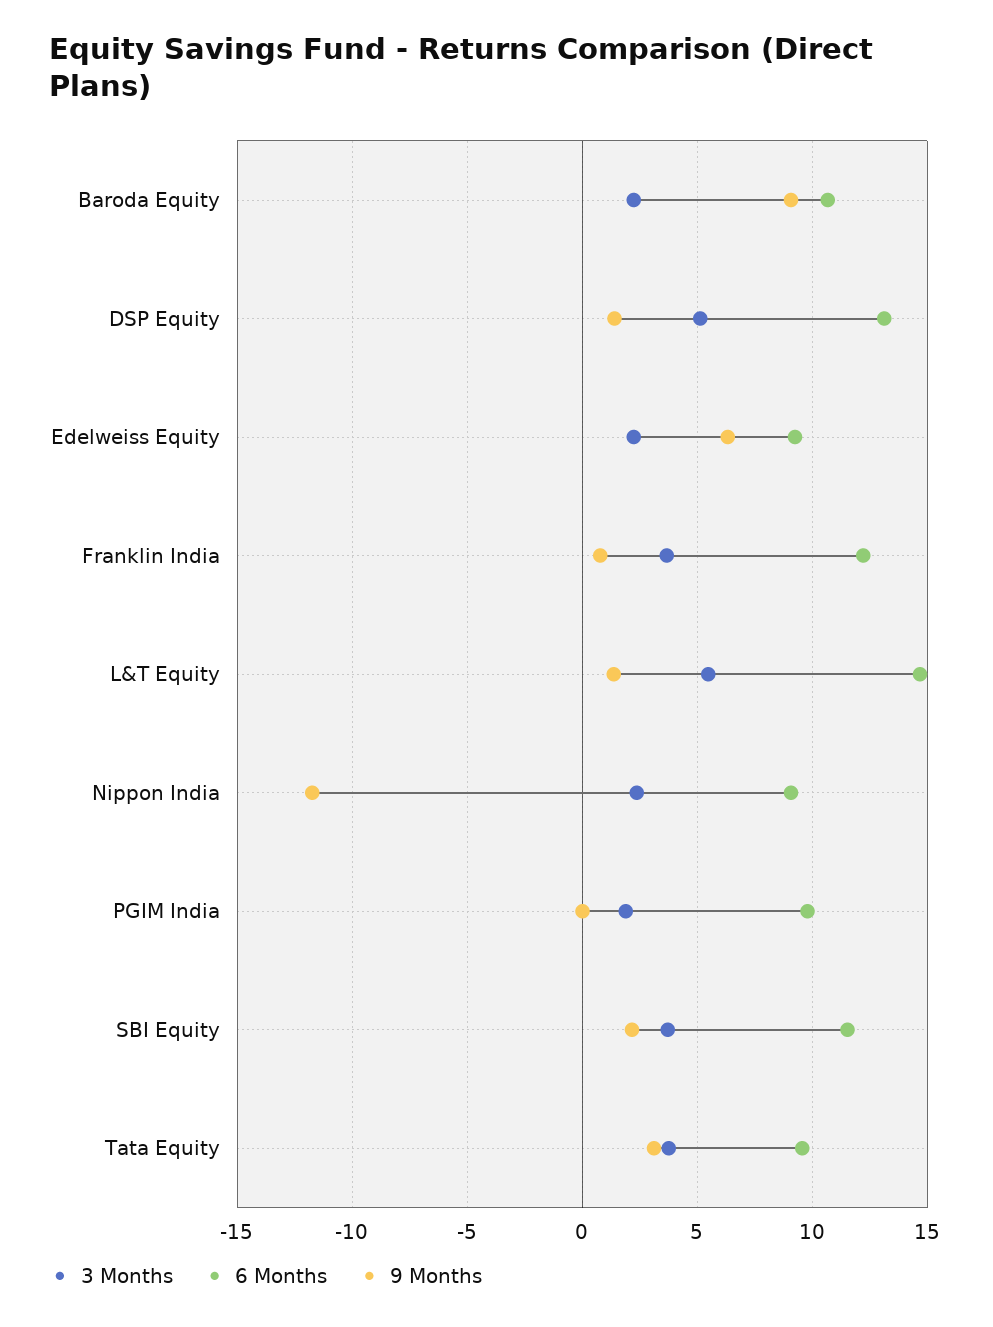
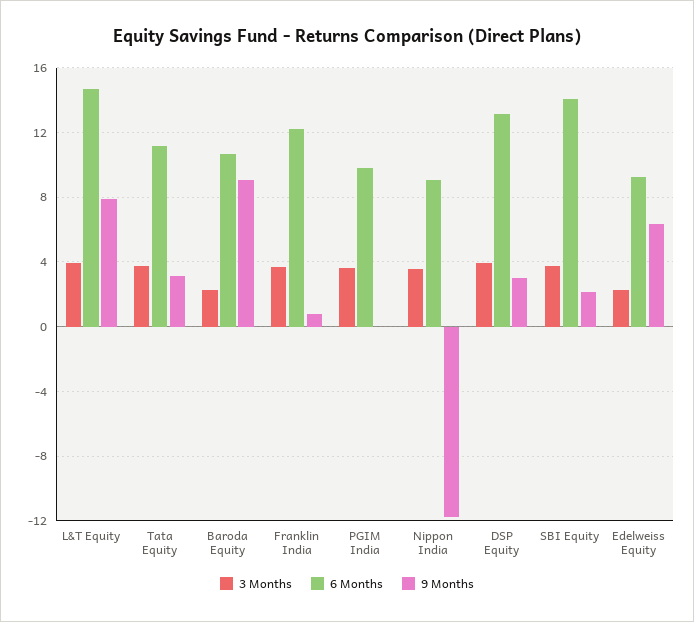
3 Months, DSP Equity: 5 -> 4
9 Months, DSP Equity: 1.5 -> 3
3 Months, L&T Equity: 5.5 -> 4
9 Months, L&T Equity: 1.5 -> 8
3 Months, Nippon India: 2.5 -> 3.5
3 Months, PGIM India: 2 -> 3.5
6 Months, SBI Equity: 11.5 -> 14
6 Months, Tata Equity: 9.5 -> 11

